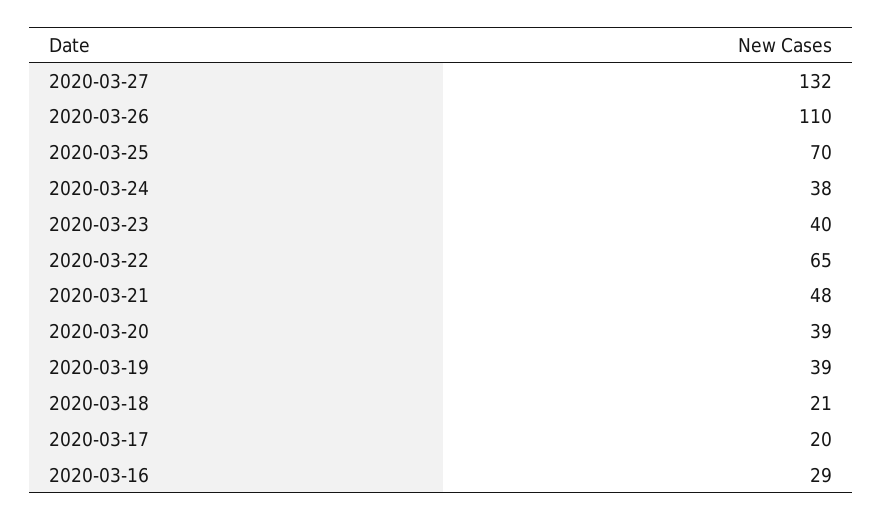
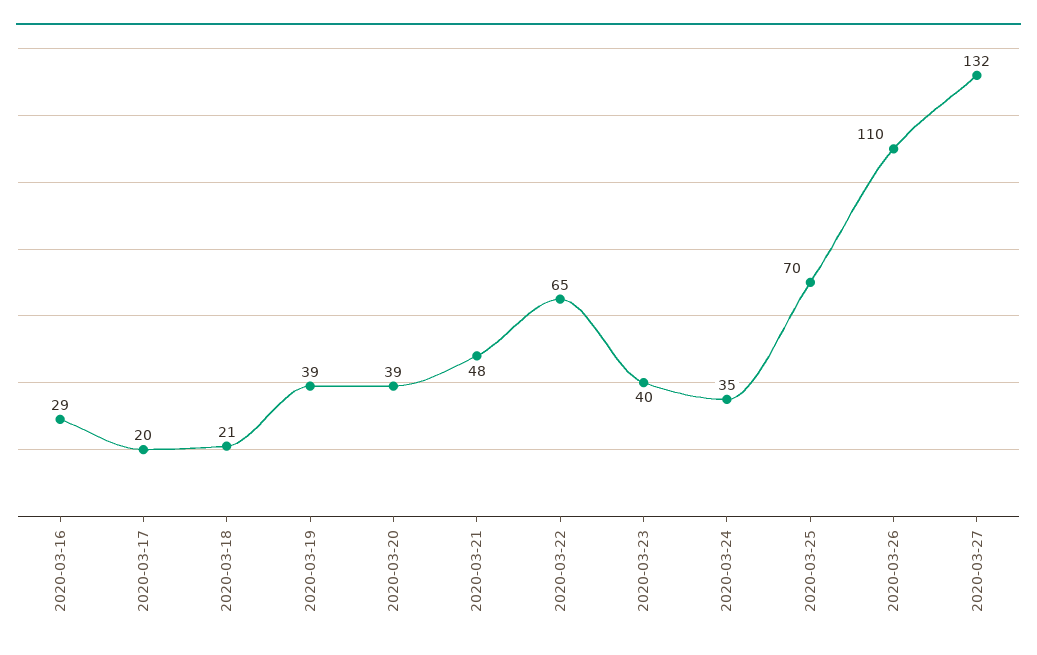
2020-03-24: 38 -> 35

